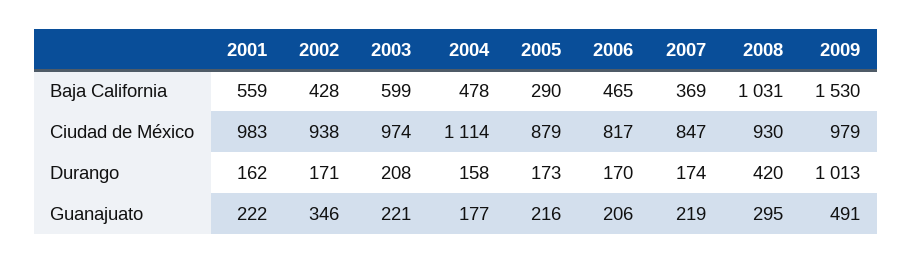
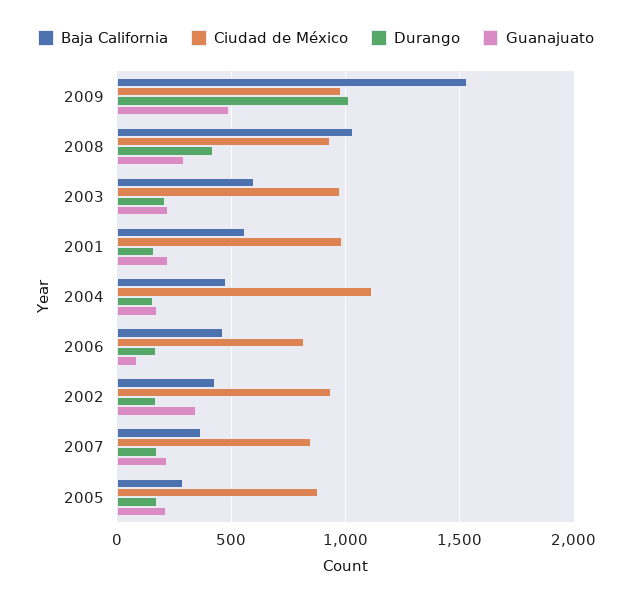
Guanajuato, 2006: 206 -> 100

